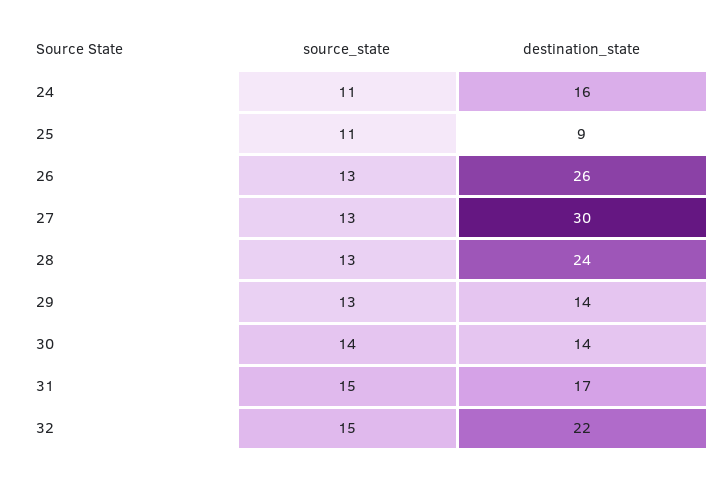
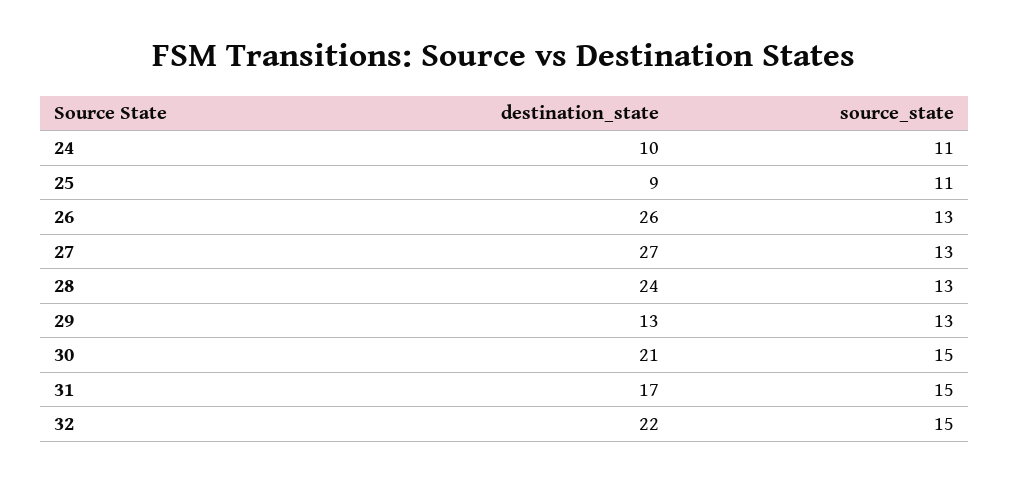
destination_state, 24: 16 -> 10
destination_state, 27: 30 -> 27
destination_state, 29: 14 -> 13
source_state, 30: 14 -> 15
destination_state, 30: 14 -> 21

